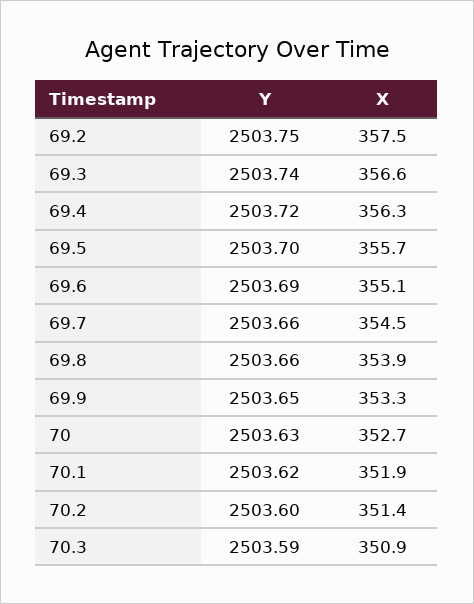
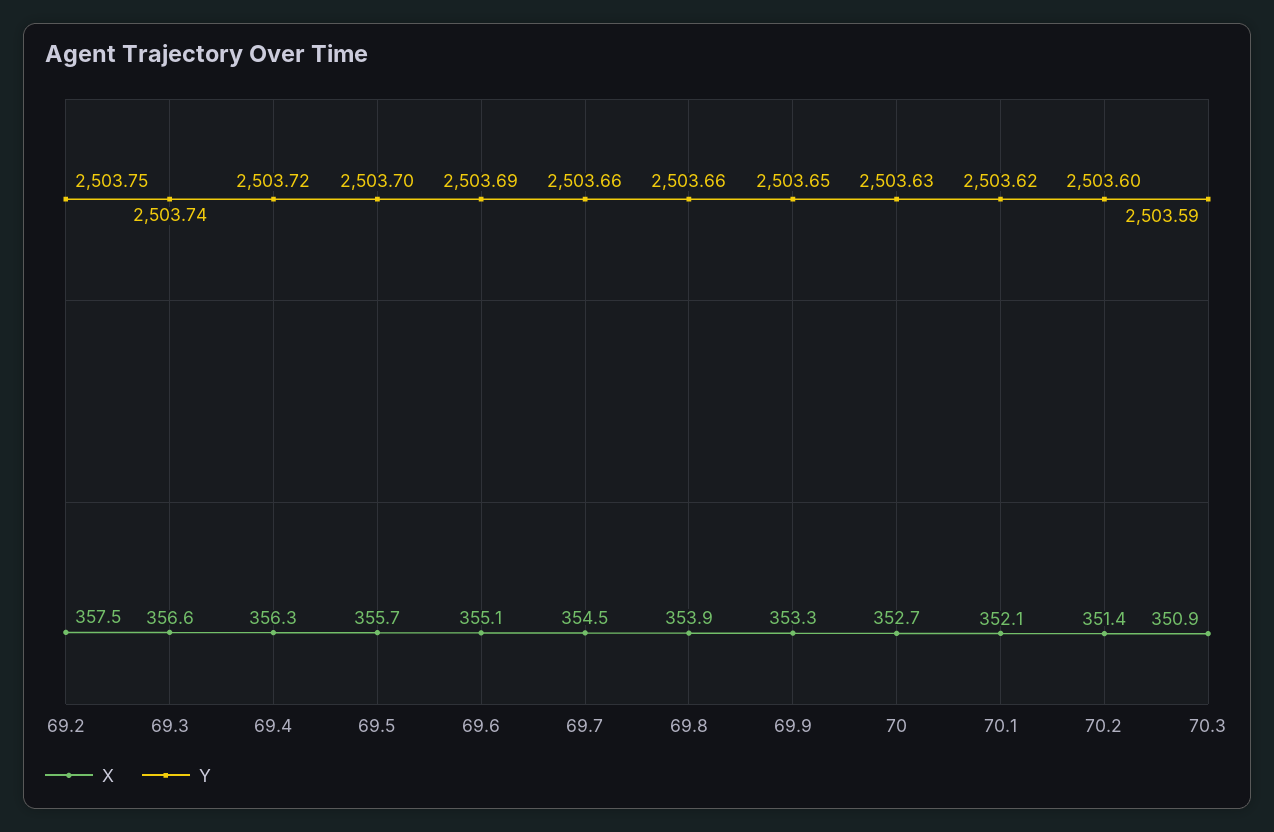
X, 70.1: 351.9 -> 352.1

